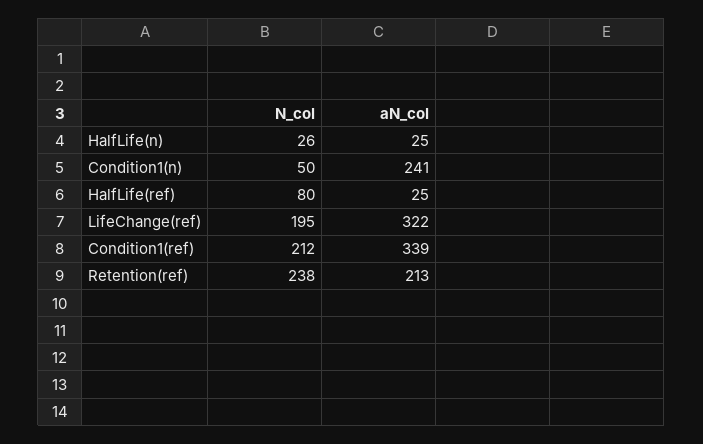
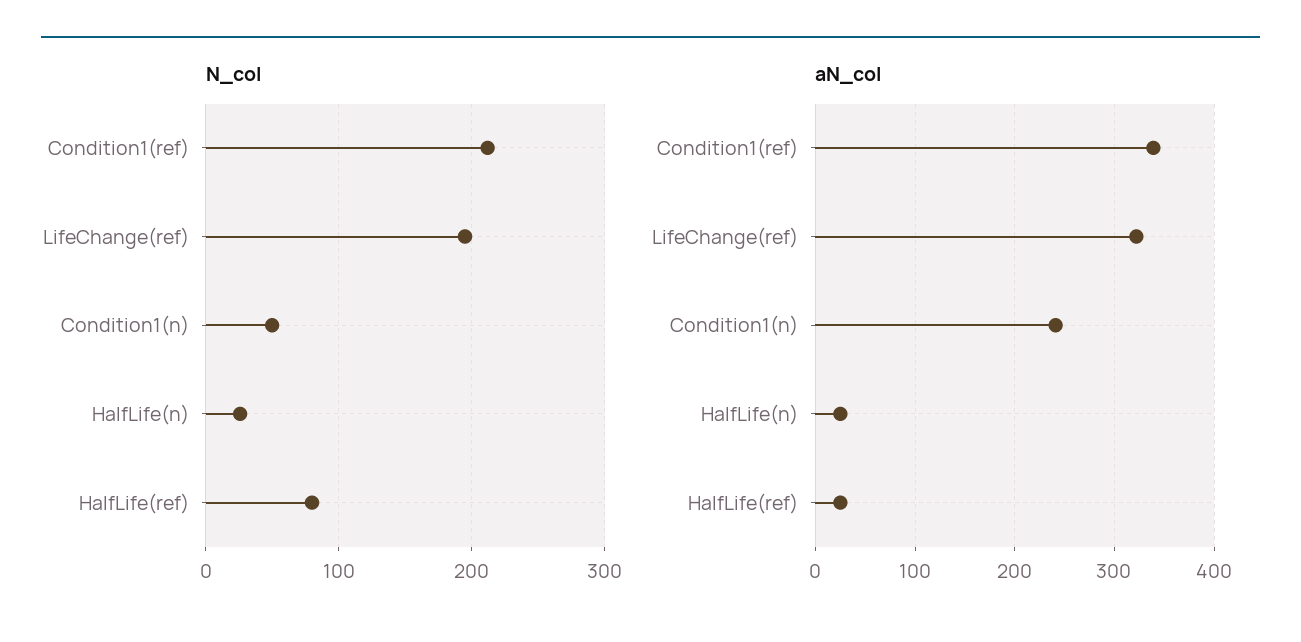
N_col, Retention(ref): 238 -> none
aN_col, Retention(ref): 213 -> none

